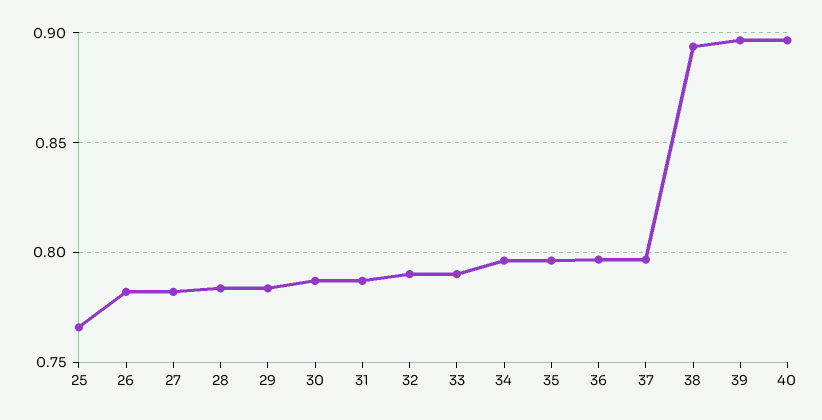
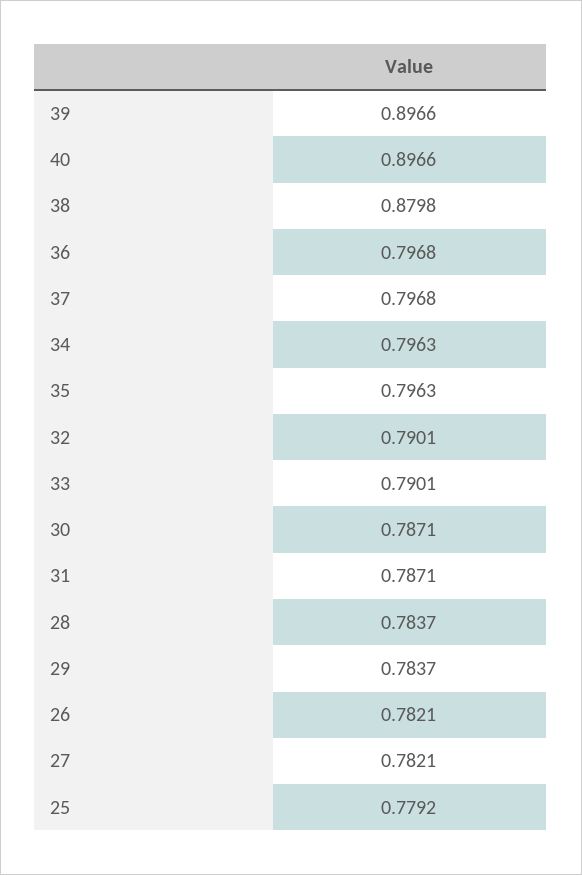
25: 0.765 -> 0.7792
38: 0.895 -> 0.8798

